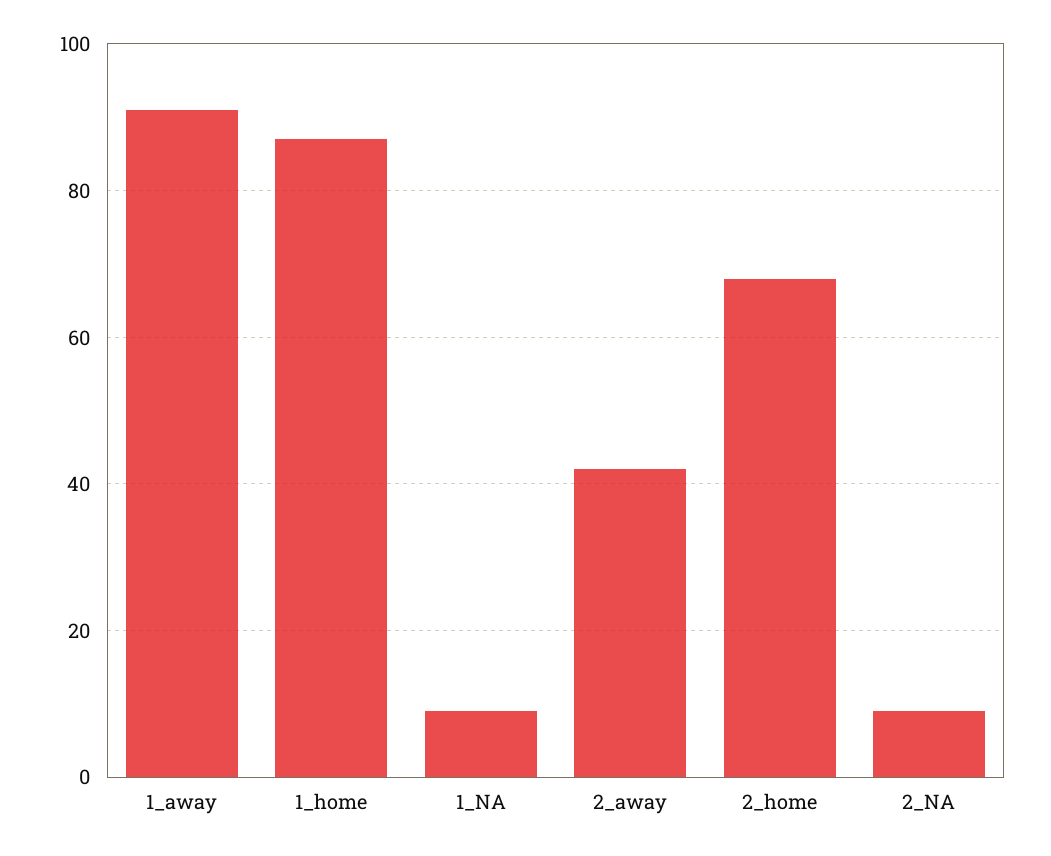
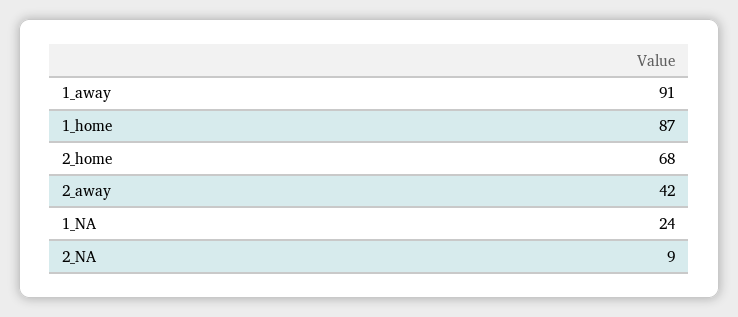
1_NA: 10 -> 24

